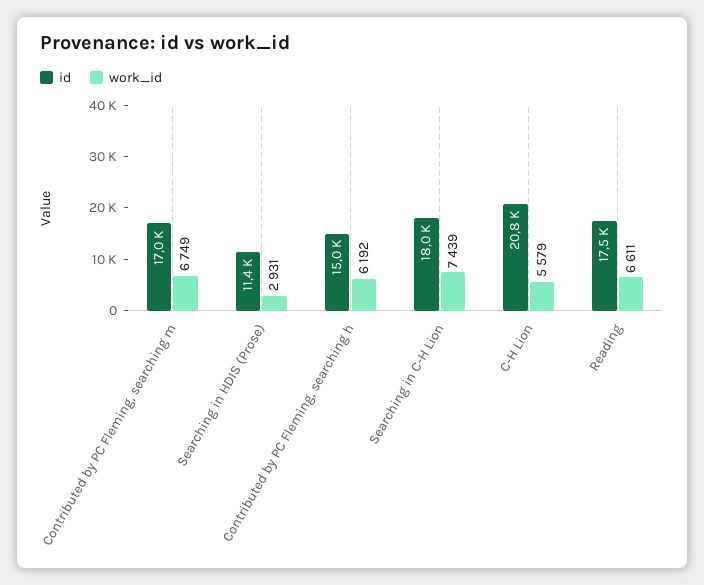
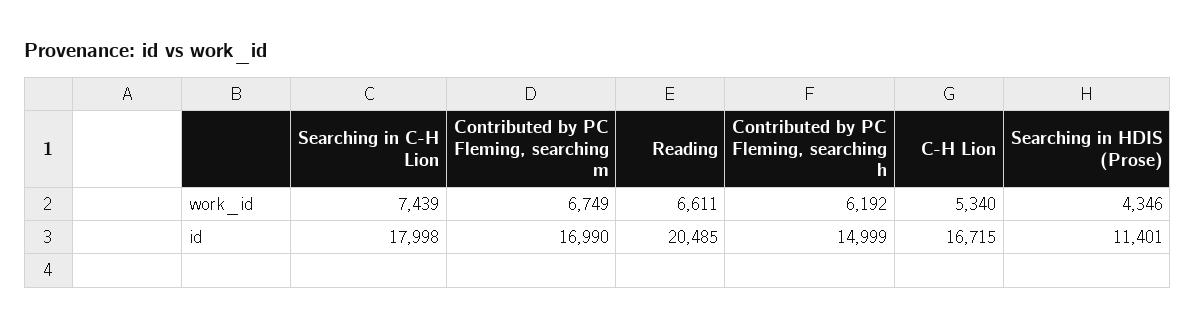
work_id, Searching in HDIS (Prose): 2931 -> 4346
id, C-H Lion: 20800 -> 16715
work_id, C-H Lion: 5579 -> 5340
id, Reading: 17500 -> 20485

